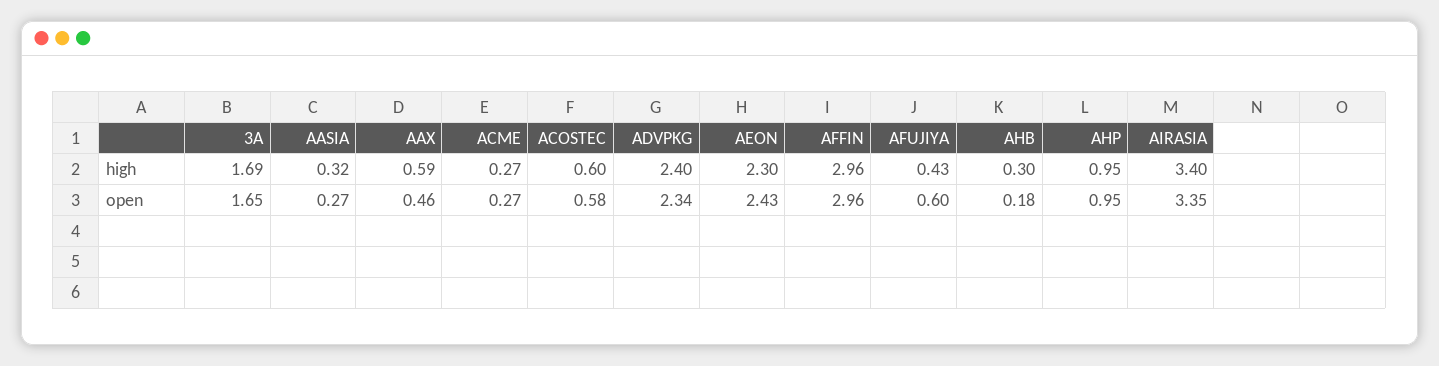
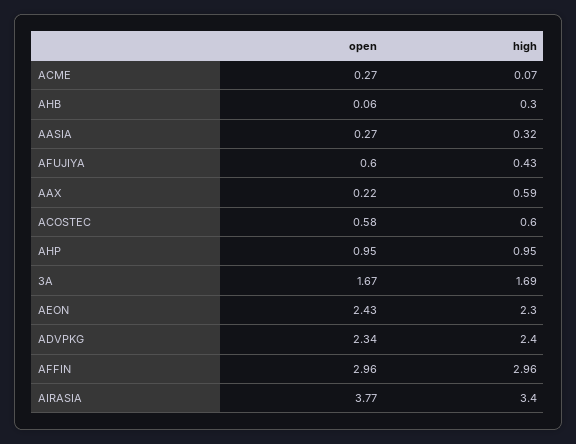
ACME, high: 0.27 -> 0.07
3A, open: 1.65 -> 1.67
AAX, open: 0.46 -> 0.22
AHB, open: 0.18 -> 0.06
AIRASIA, open: 3.35 -> 3.77

